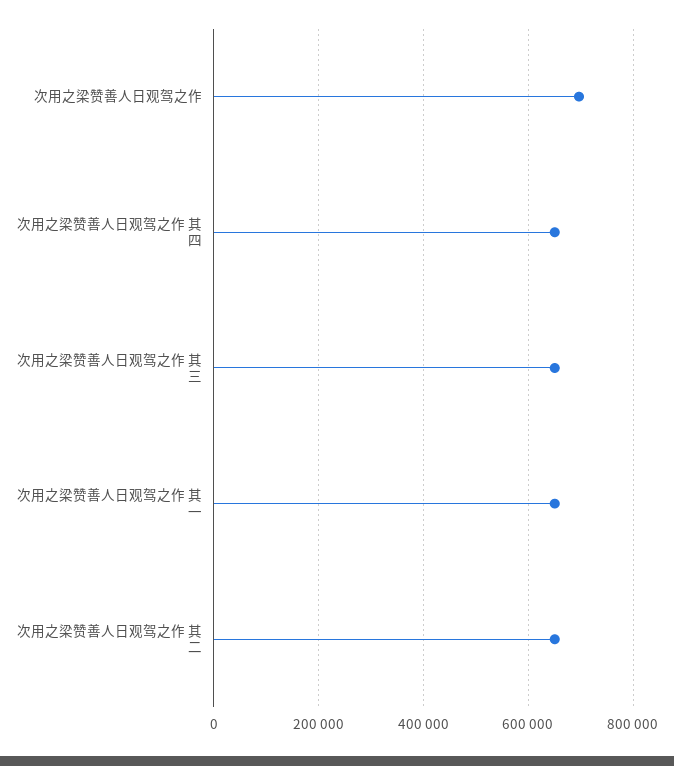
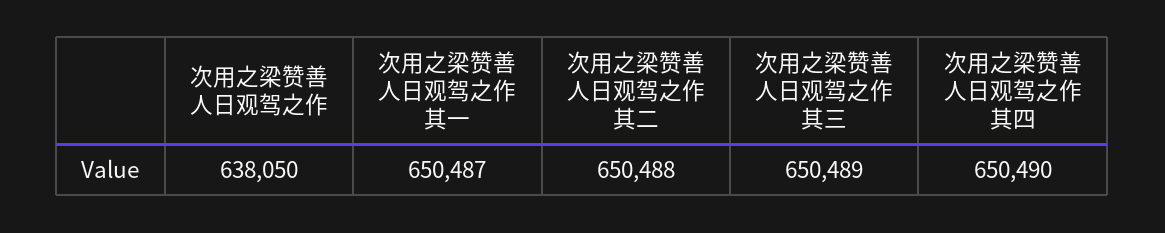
次用之梁赞善人日观驾之作: 700000 -> 638050

